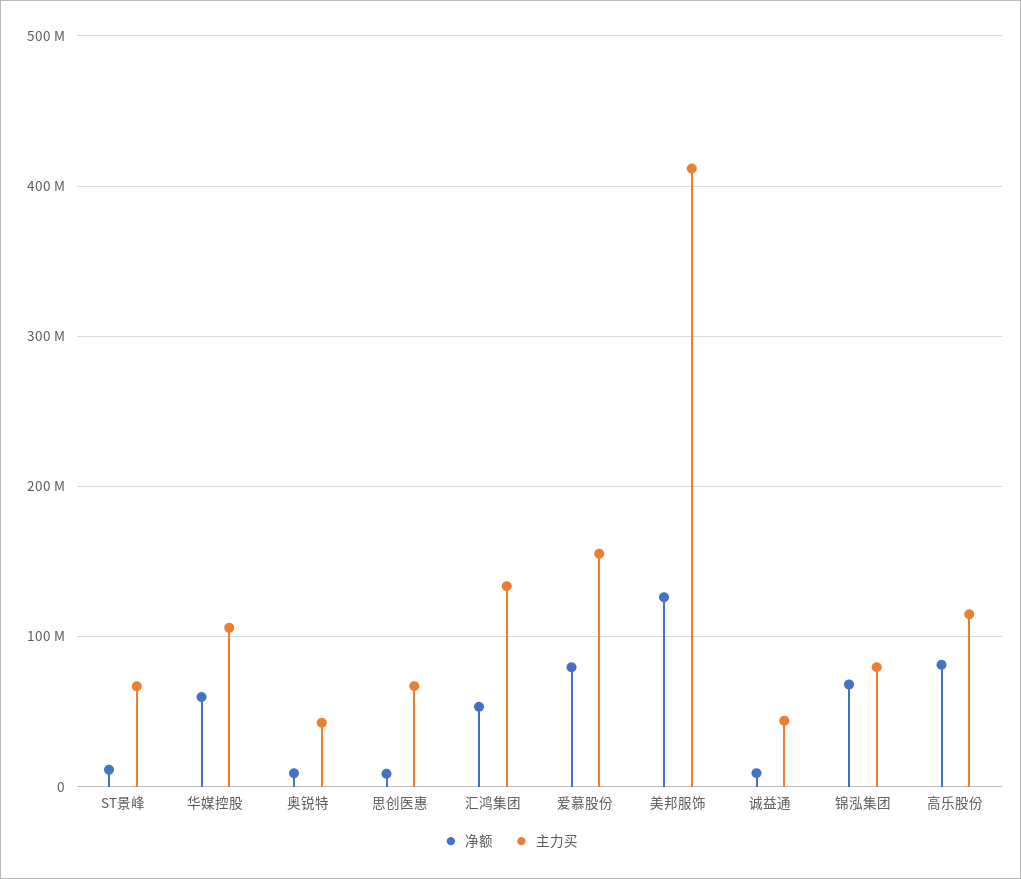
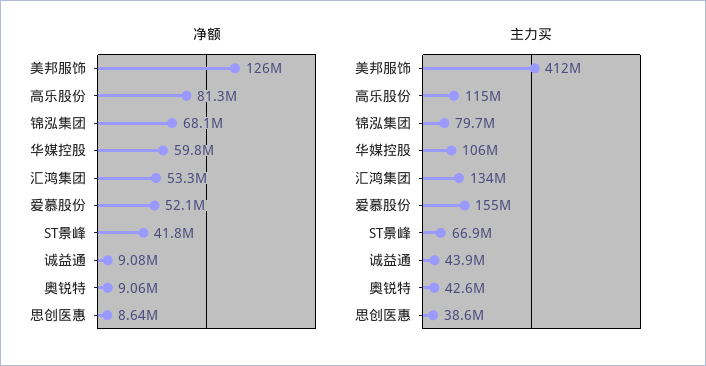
净额, ST景峰: 10000000 -> 41800000
主力买, 思创医惠: 70000000 -> 38600000
净额, 爱慕股份: 80000000 -> 52100000

